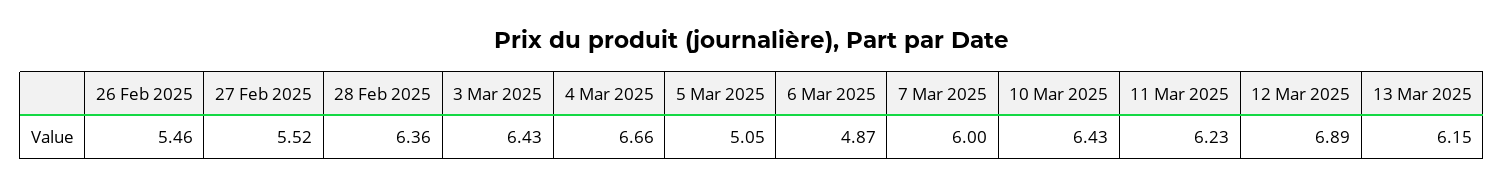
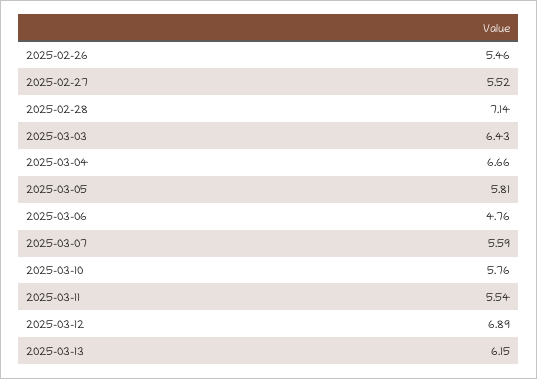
28 Feb 2025: 6.36 -> 7.14
5 Mar 2025: 5.05 -> 5.81
6 Mar 2025: 4.87 -> 4.76
7 Mar 2025: 6 -> 5.59
10 Mar 2025: 6.43 -> 5.76
11 Mar 2025: 6.23 -> 5.54

